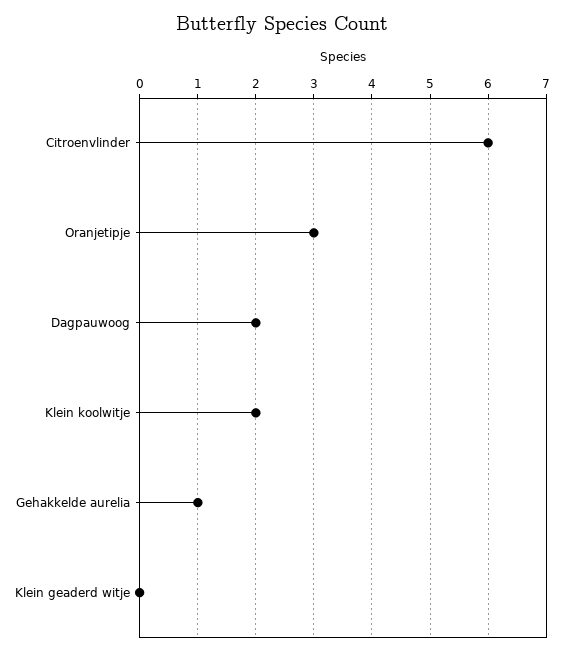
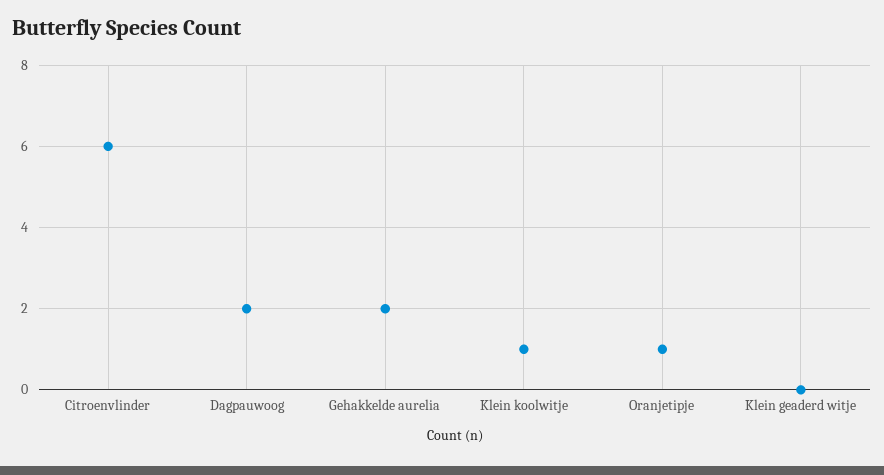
Oranjetipje: 3 -> 1
Klein koolwitje: 2 -> 1
Gehakkelde aurelia: 1 -> 2

